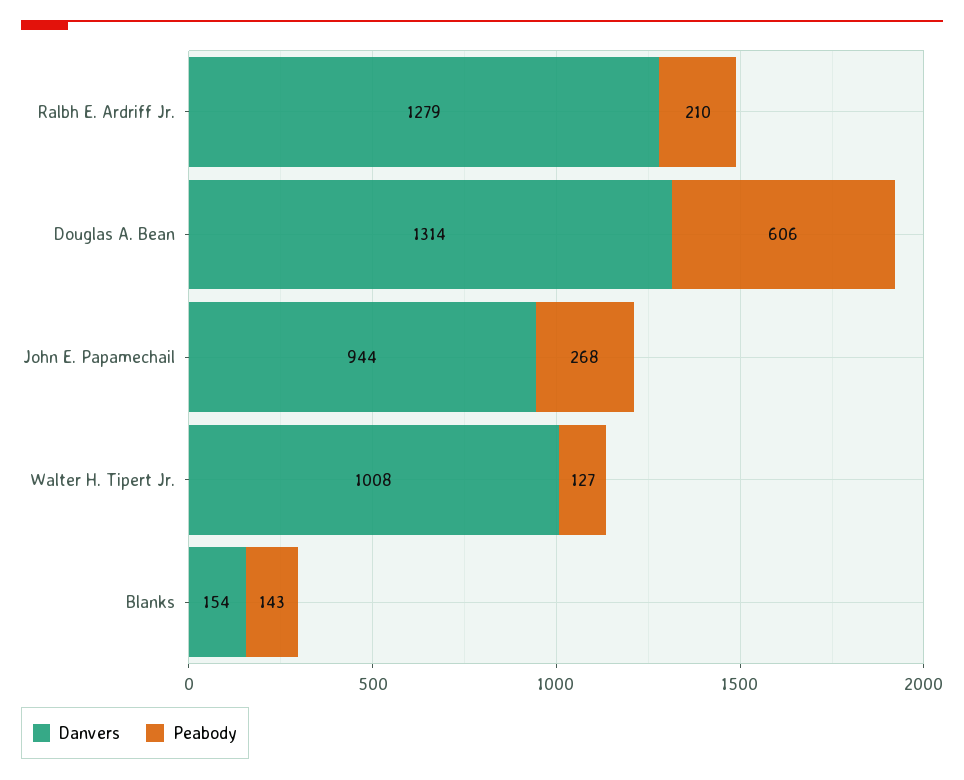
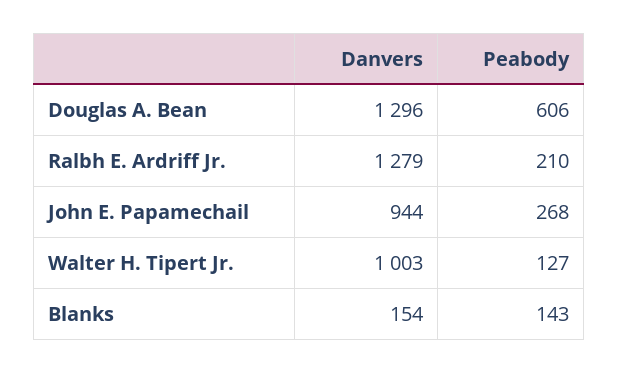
Danvers, Douglas A. Bean: 1314 -> 1296
Danvers, Walter H. Tipert Jr.: 1008 -> 1003

